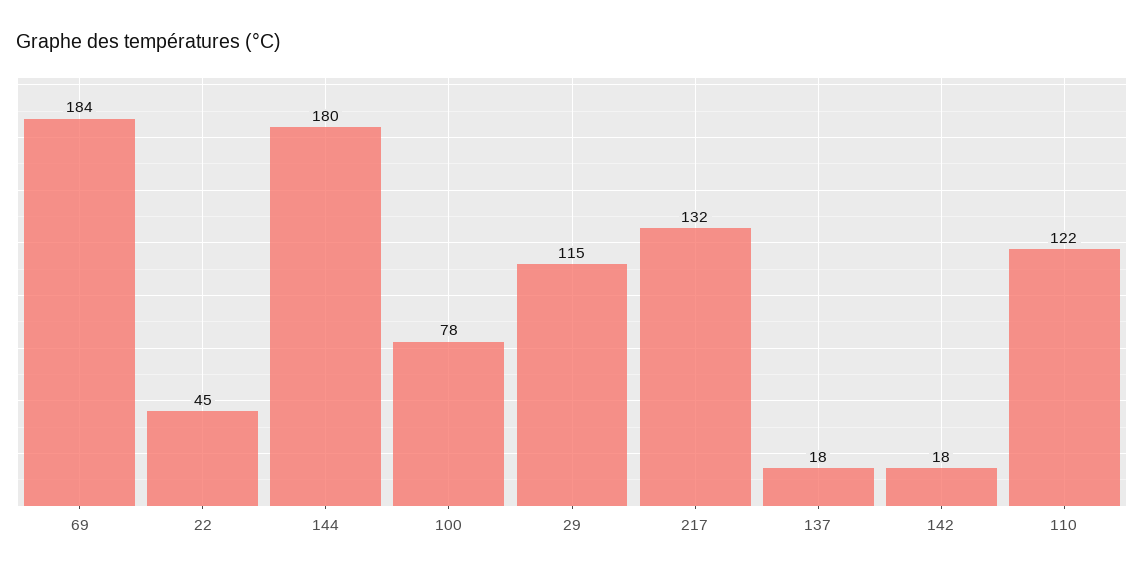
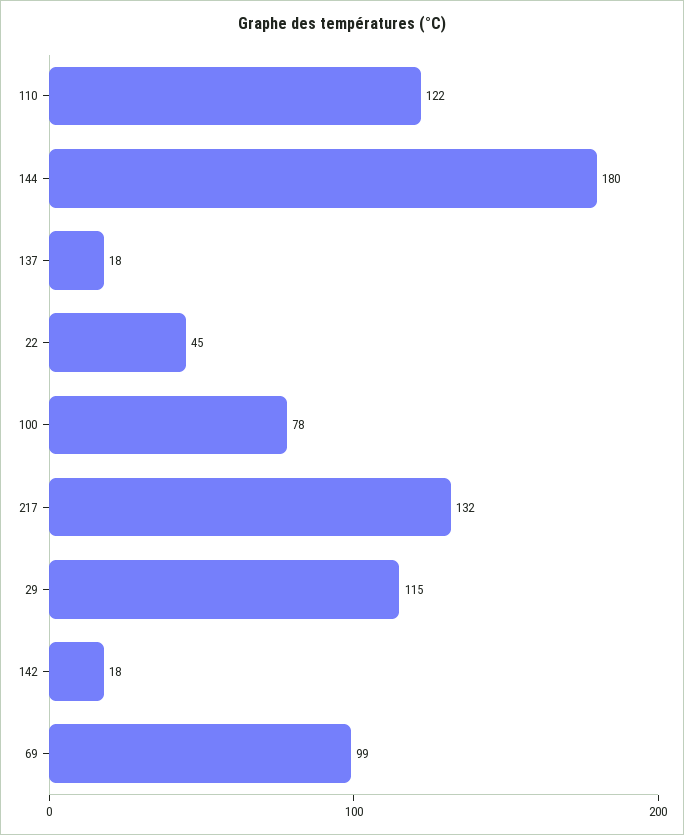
69: 184 -> 99

